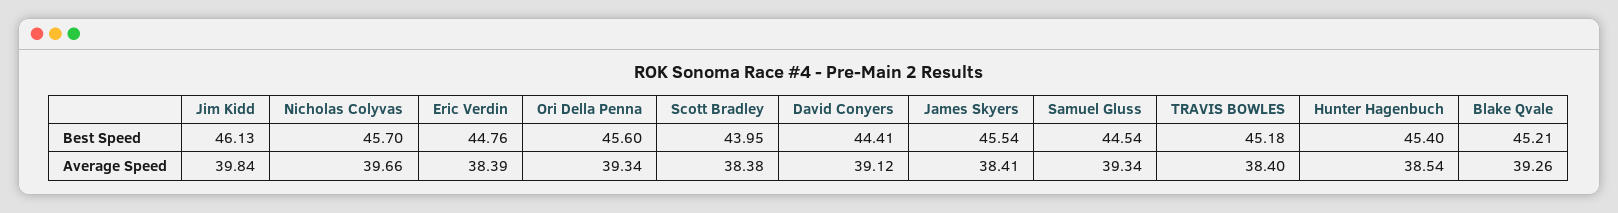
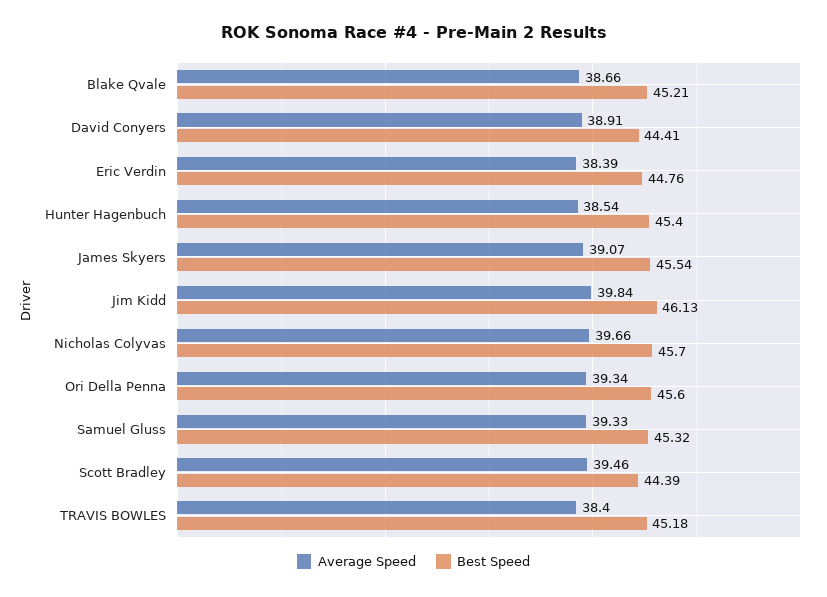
Best Speed, Scott Bradley: 43.95 -> 44.39
Best Speed, Samuel Gluss: 44.54 -> 45.32
Average Speed, Scott Bradley: 38.38 -> 39.46
Average Speed, David Conyers: 39.12 -> 38.91
Average Speed, James Skyers: 38.41 -> 39.07
Average Speed, Samuel Gluss: 39.34 -> 39.33
Average Speed, Blake Qvale: 39.26 -> 38.66

